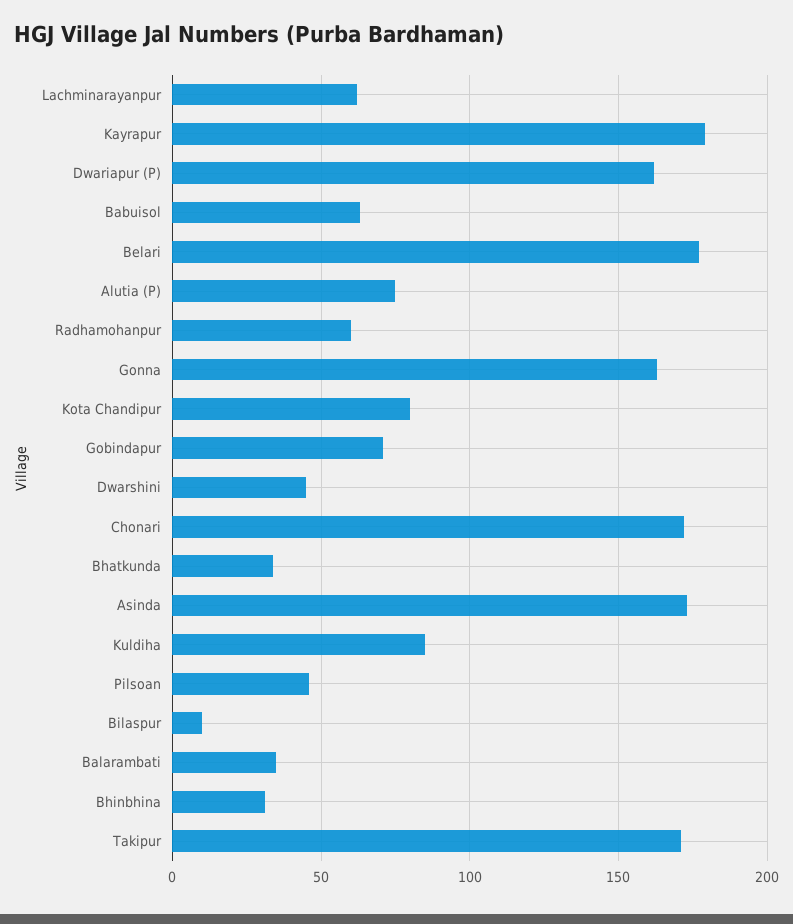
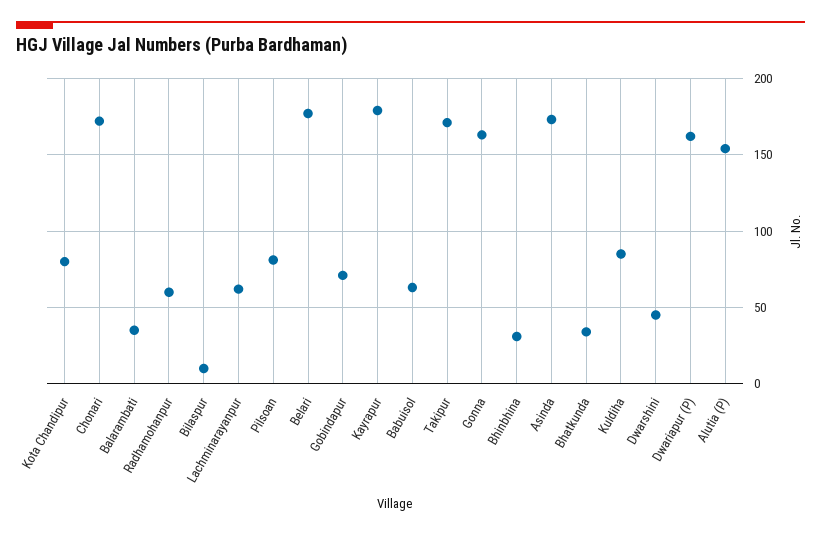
Alutia (P): 75 -> 155
Pilsoan: 45 -> 80

